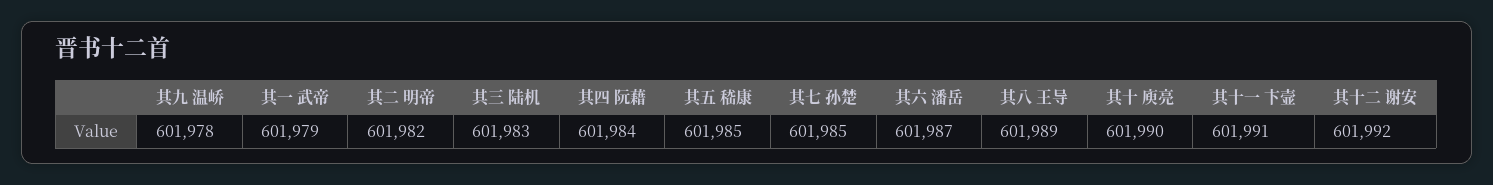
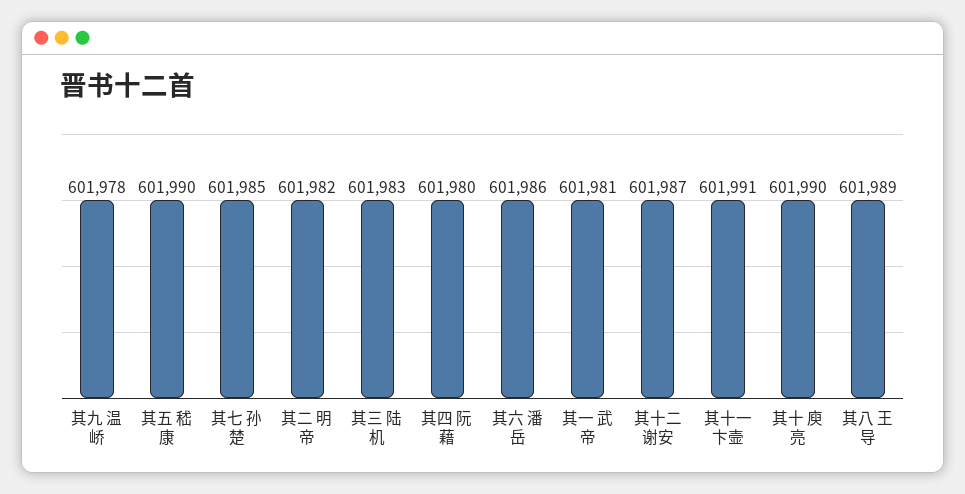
其一 武帝: 601979 -> 601981
其四 阮藉: 601984 -> 601980
其五 嵇康: 601985 -> 601990
其六 潘岳: 601987 -> 601986
其十二 谢安: 601992 -> 601987

